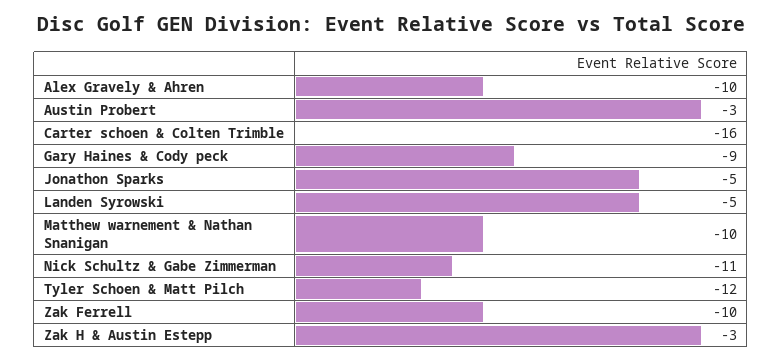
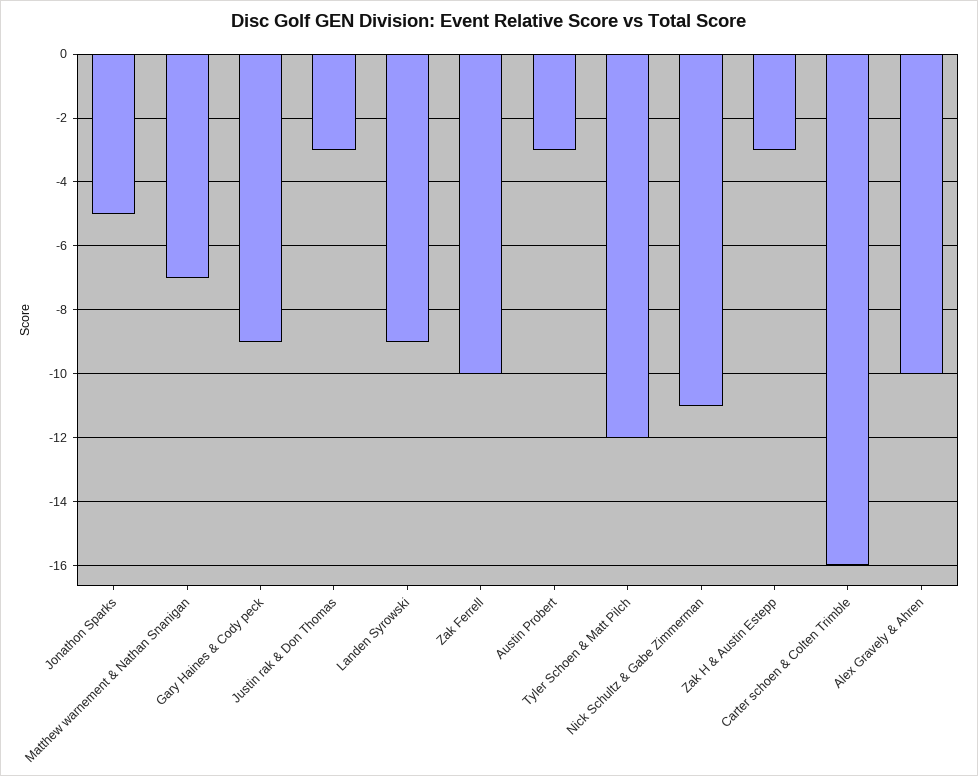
Landen Syrowski: -5 -> -9
Matthew warnement & Nathan Snanigan: -10 -> -7
Justin rak & Don Thomas: none -> -3

